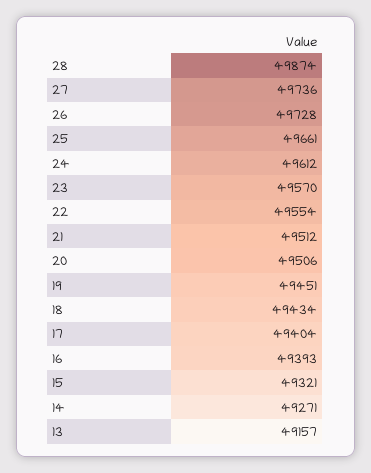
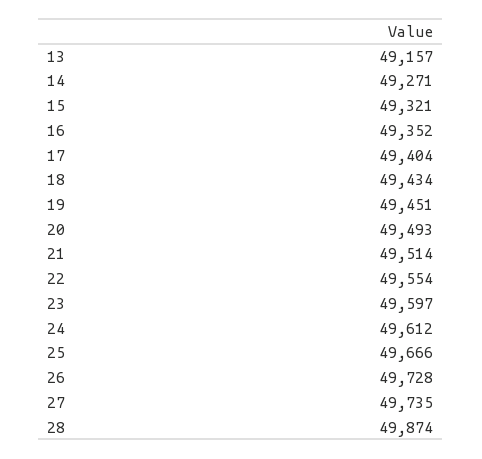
27: 49736 -> 49735
25: 49661 -> 49666
23: 49570 -> 49597
21: 49512 -> 49514
20: 49506 -> 49493
16: 49393 -> 49352

